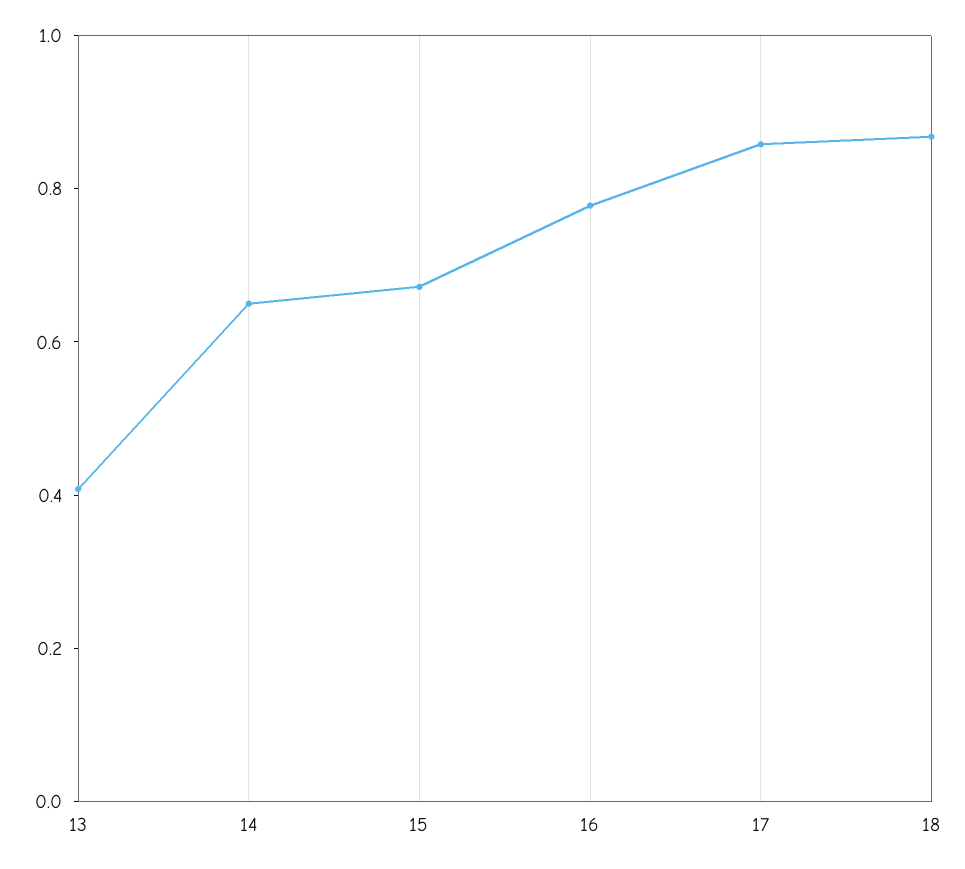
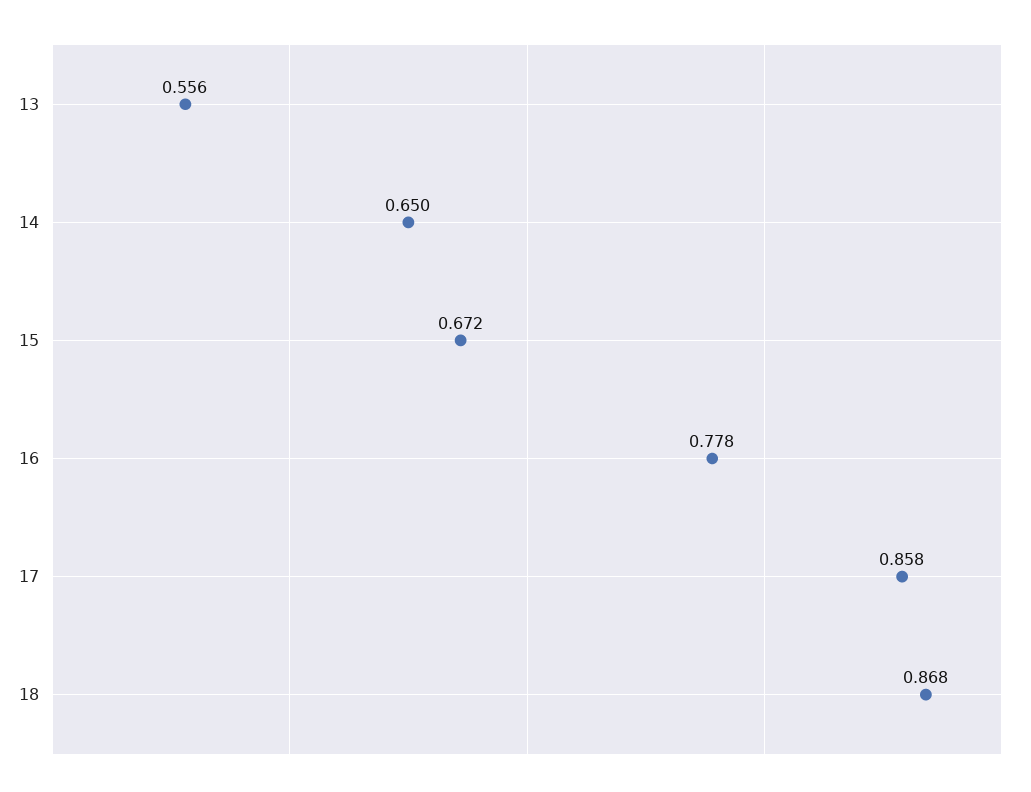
13: 0.4 -> 0.556

